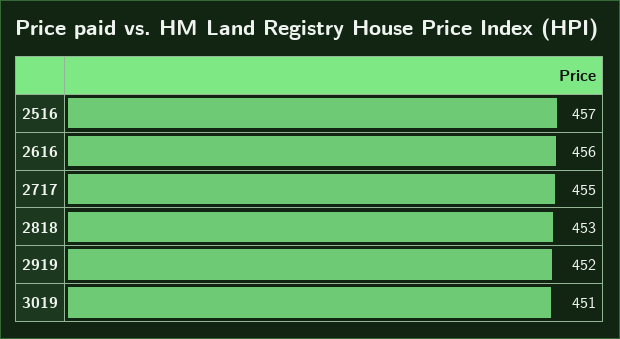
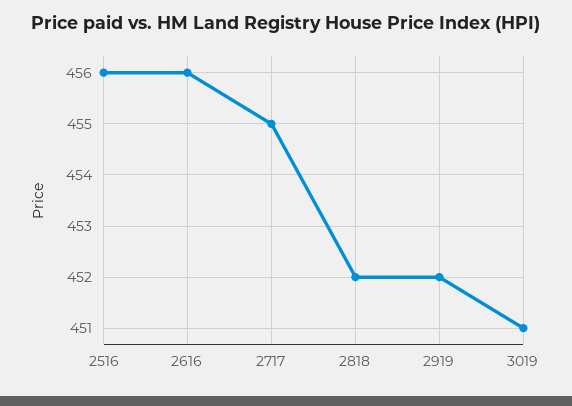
2516: 457 -> 456
2818: 453 -> 452

